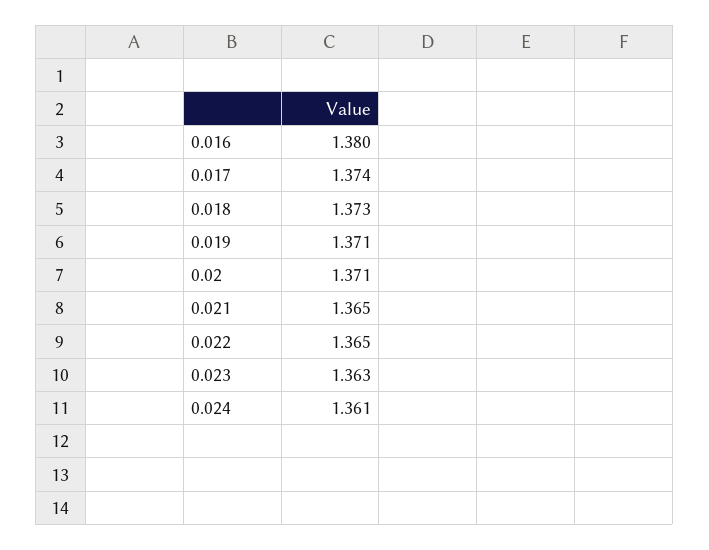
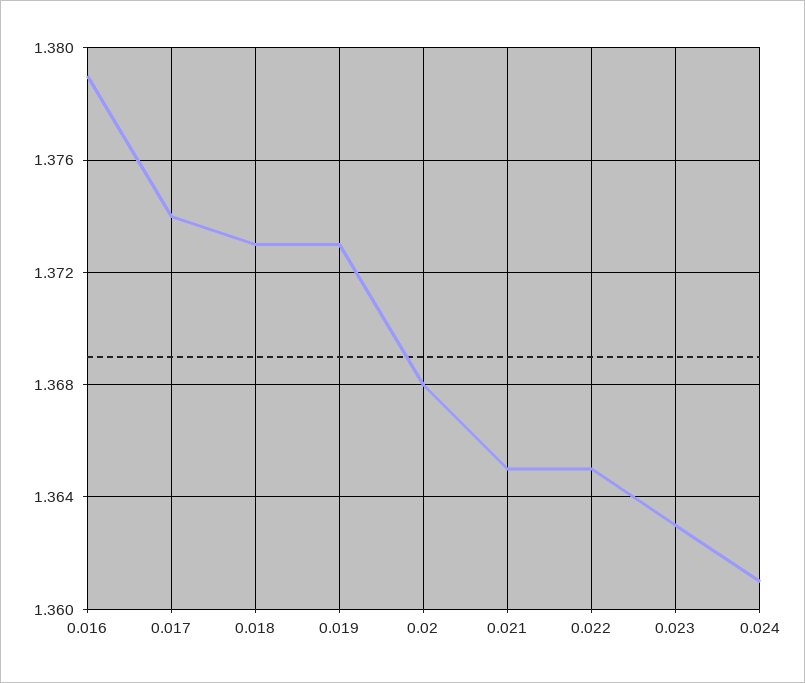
0.016: 1.38 -> 1.379
0.019: 1.371 -> 1.373
0.02: 1.371 -> 1.368

